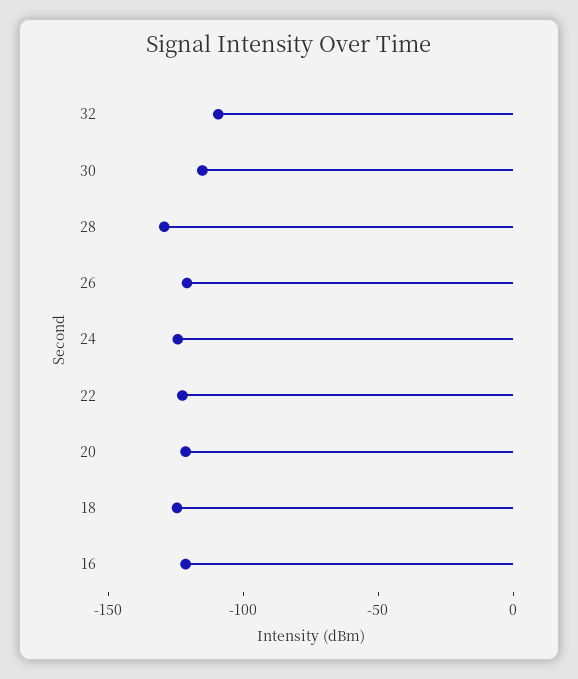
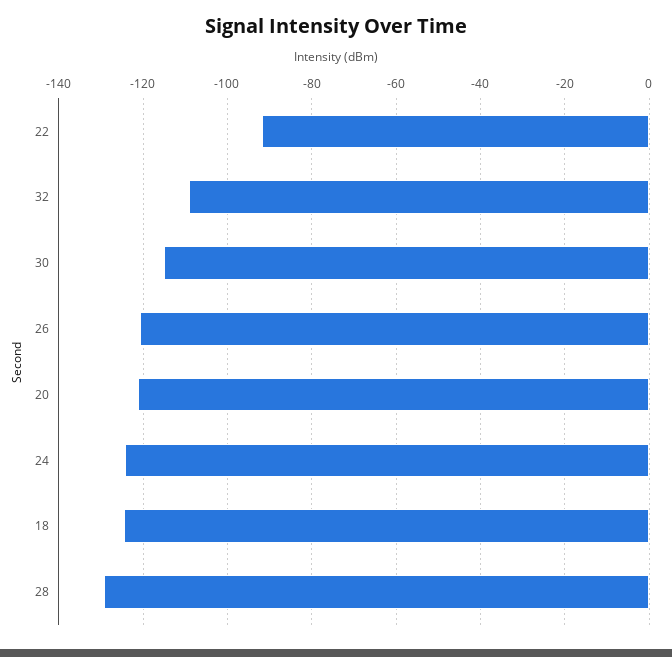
22: -120 -> -92
16: -120 -> none

